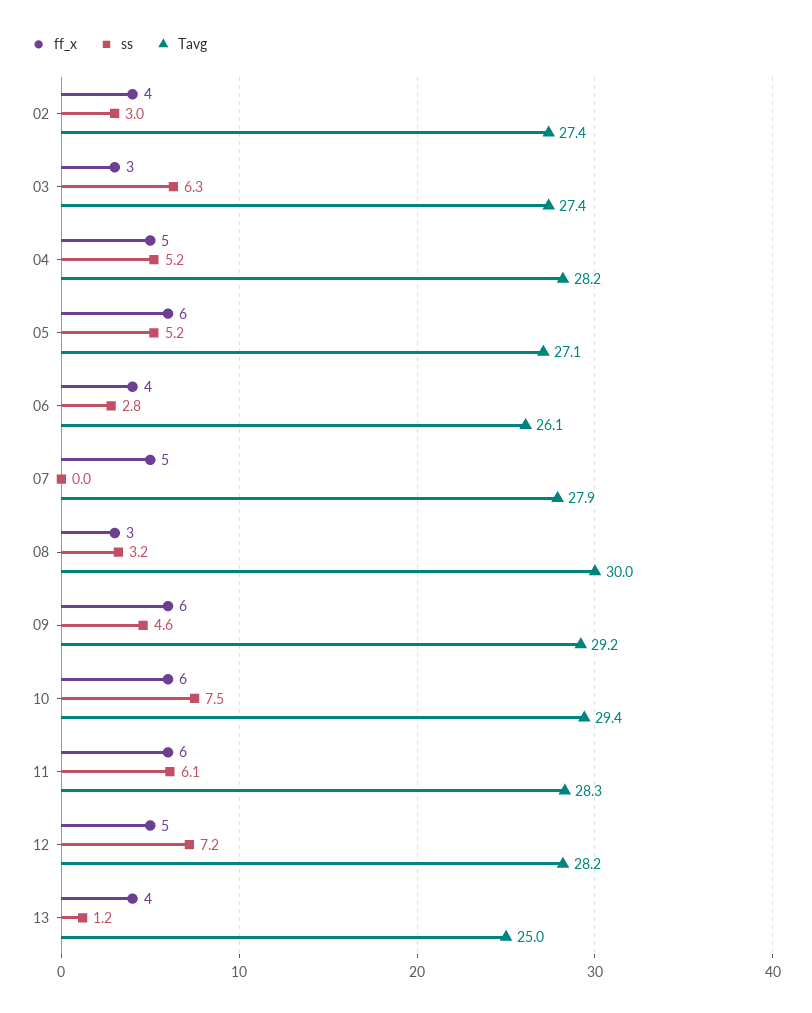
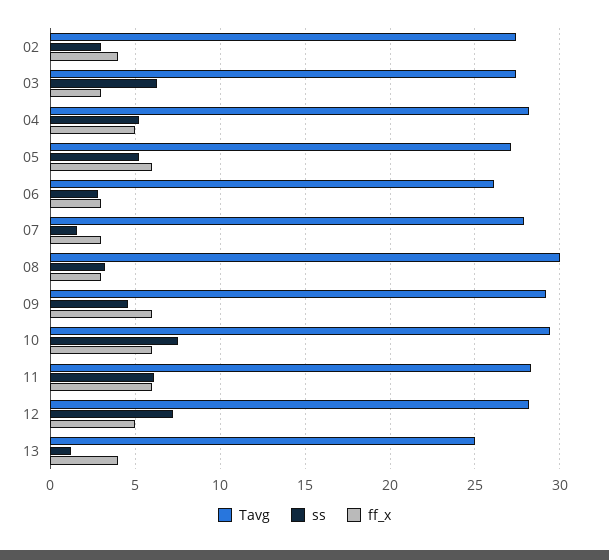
ff_x, 06: 4 -> 3
ff_x, 07: 5 -> 3
ss, 07: 0 -> 1.5

